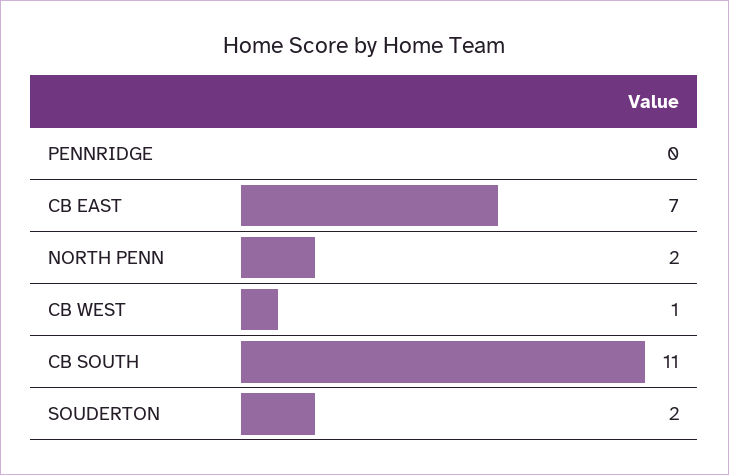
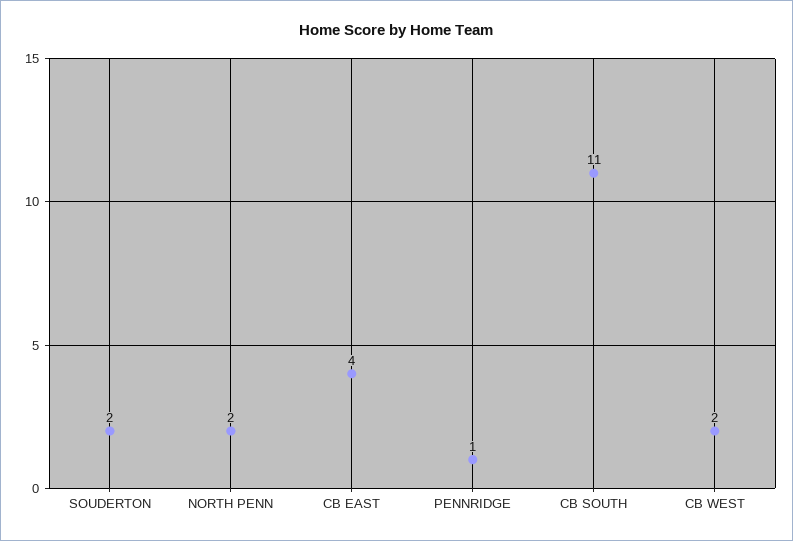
PENNRIDGE: 0 -> 1
CB EAST: 7 -> 4
CB WEST: 1 -> 2

